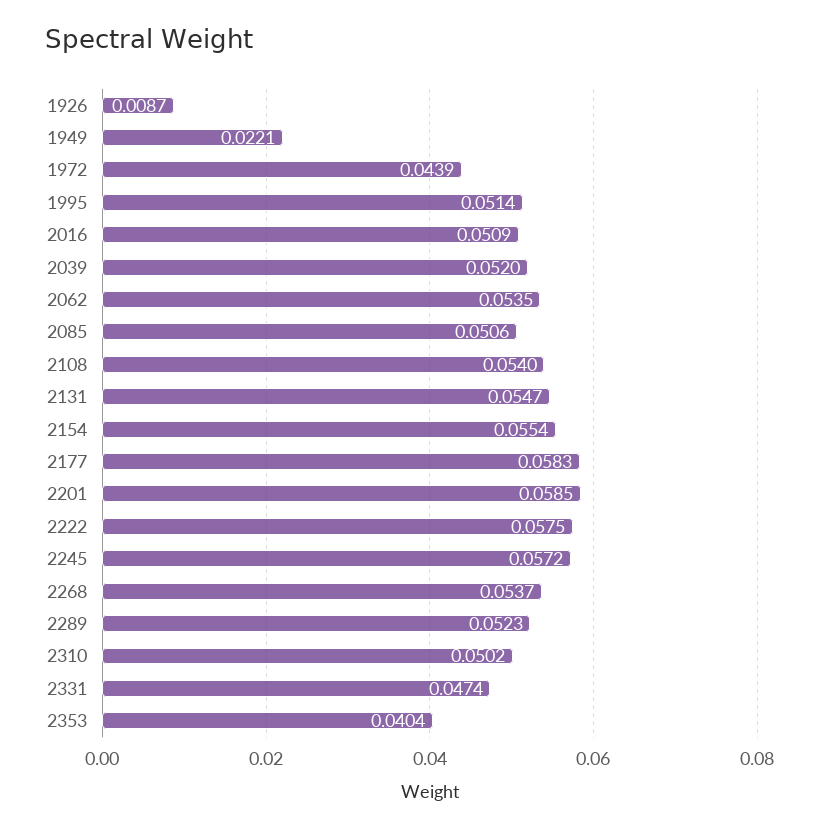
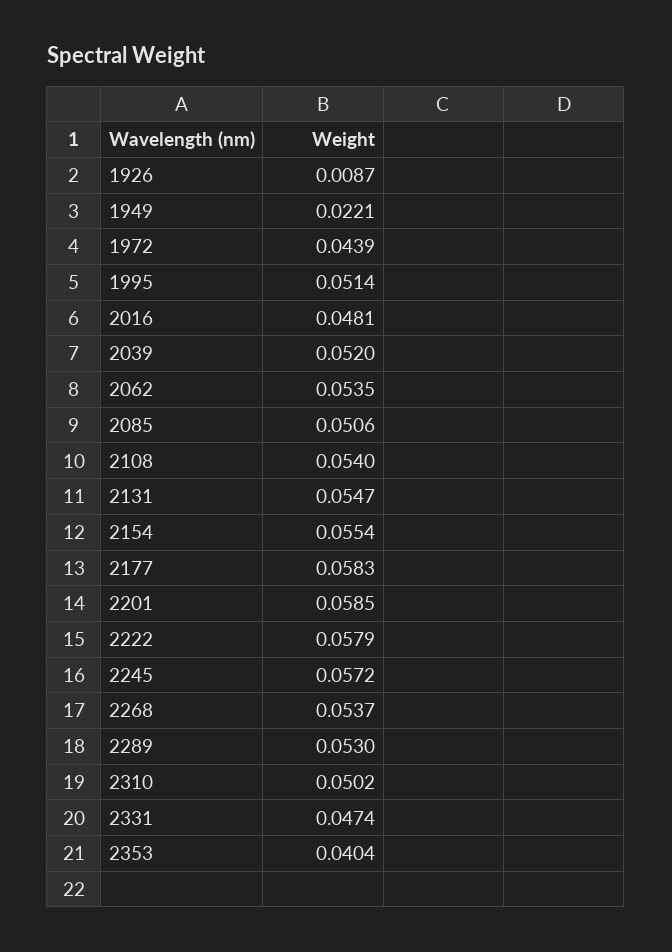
2016: 0.0509 -> 0.0481
2222: 0.0575 -> 0.0579
2289: 0.0523 -> 0.053

